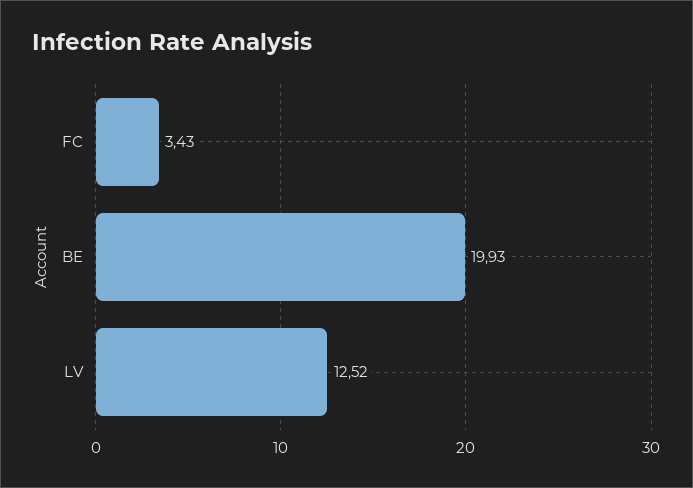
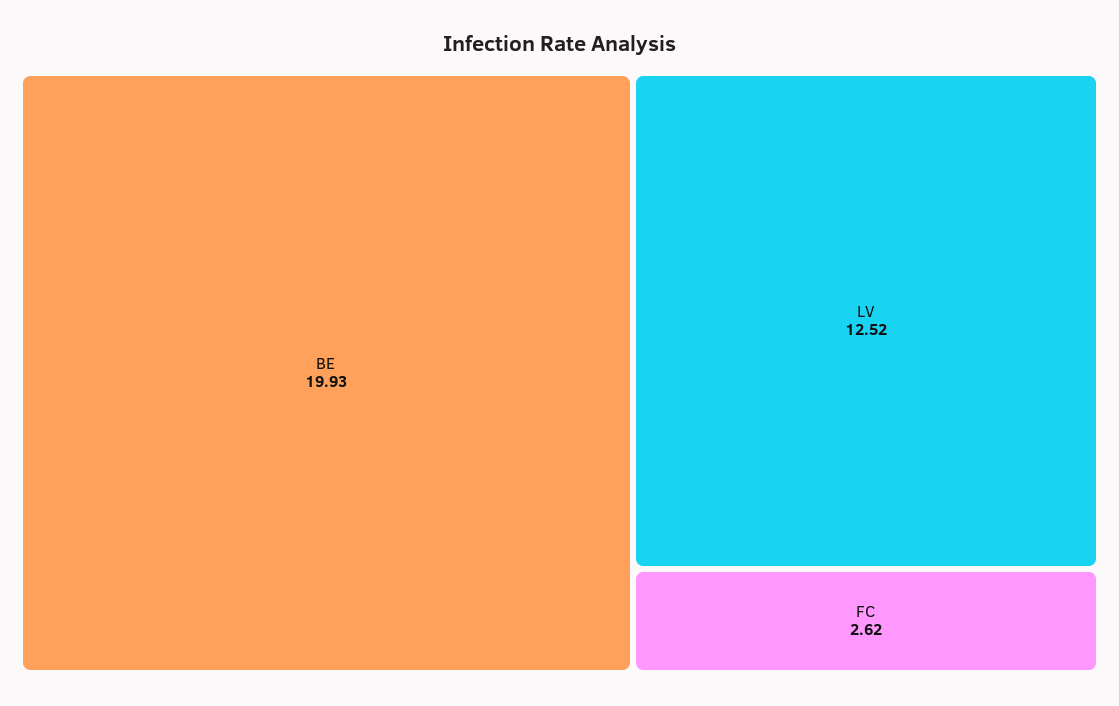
FC: 3.43 -> 2.62

